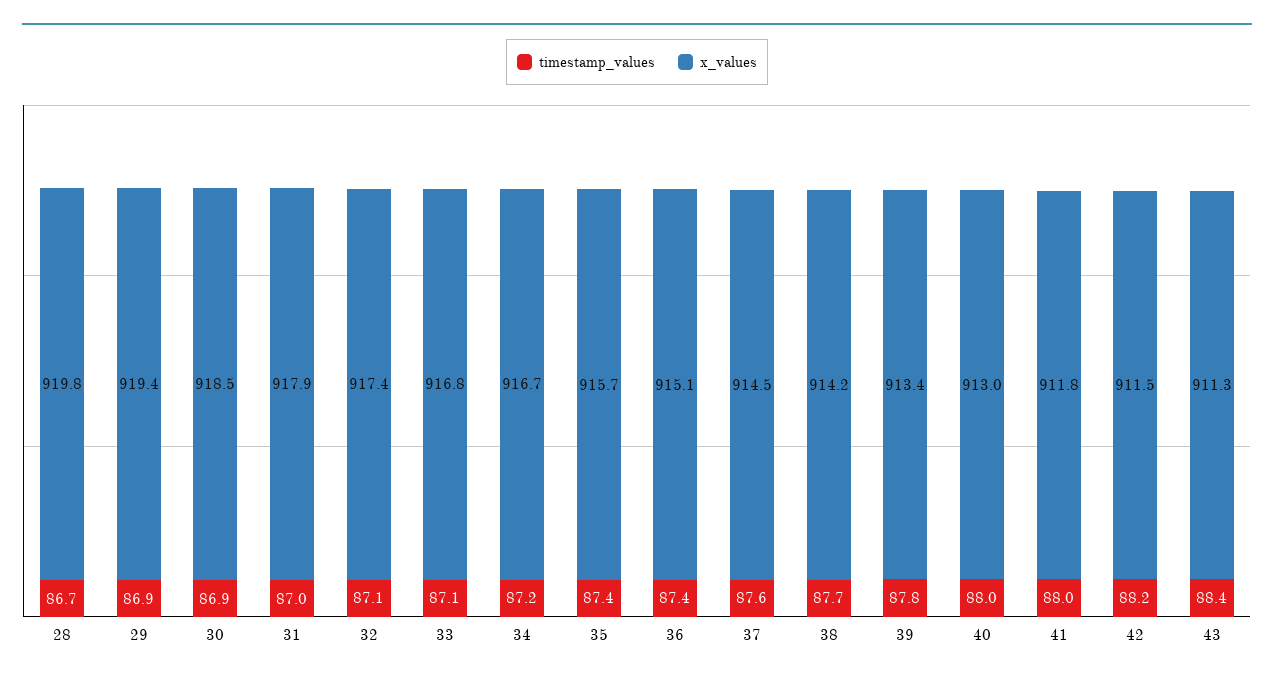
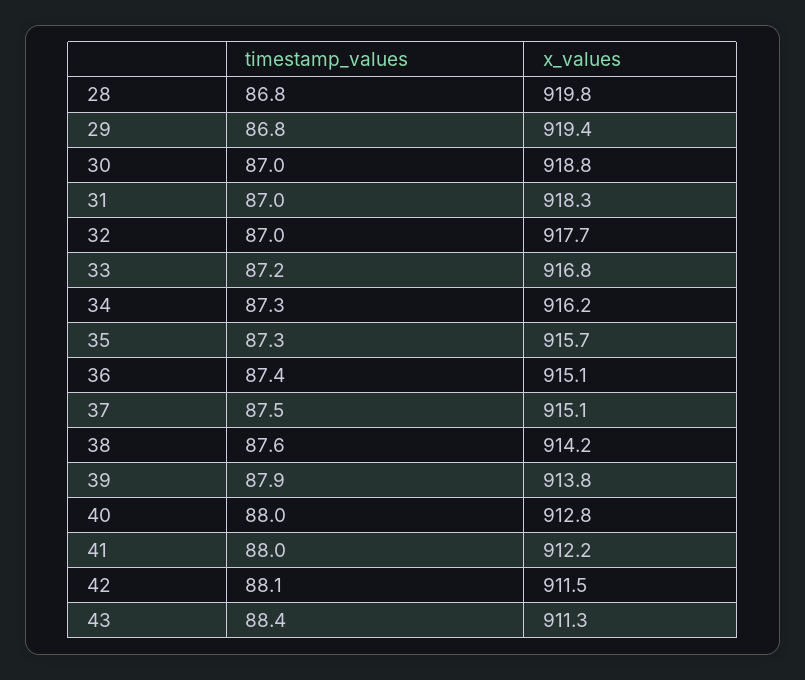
timestamp_values, 28: 86.7 -> 86.8
timestamp_values, 29: 86.9 -> 86.8
timestamp_values, 30: 86.9 -> 87
x_values, 30: 918.5 -> 918.8
x_values, 31: 917.9 -> 918.3
timestamp_values, 32: 87.1 -> 87
x_values, 32: 917.4 -> 917.7
timestamp_values, 33: 87.1 -> 87.2
timestamp_values, 34: 87.2 -> 87.3
x_values, 34: 916.7 -> 916.2
timestamp_values, 35: 87.4 -> 87.3
timestamp_values, 37: 87.6 -> 87.5
x_values, 37: 914.5 -> 915.1
timestamp_values, 38: 87.7 -> 87.6
timestamp_values, 39: 87.8 -> 87.9
x_values, 39: 913.4 -> 913.8
x_values, 40: 913 -> 912.8
x_values, 41: 911.8 -> 912.2
timestamp_values, 42: 88.2 -> 88.1

